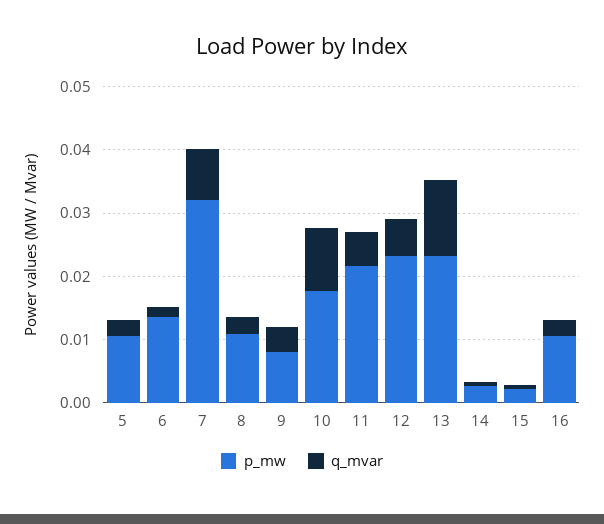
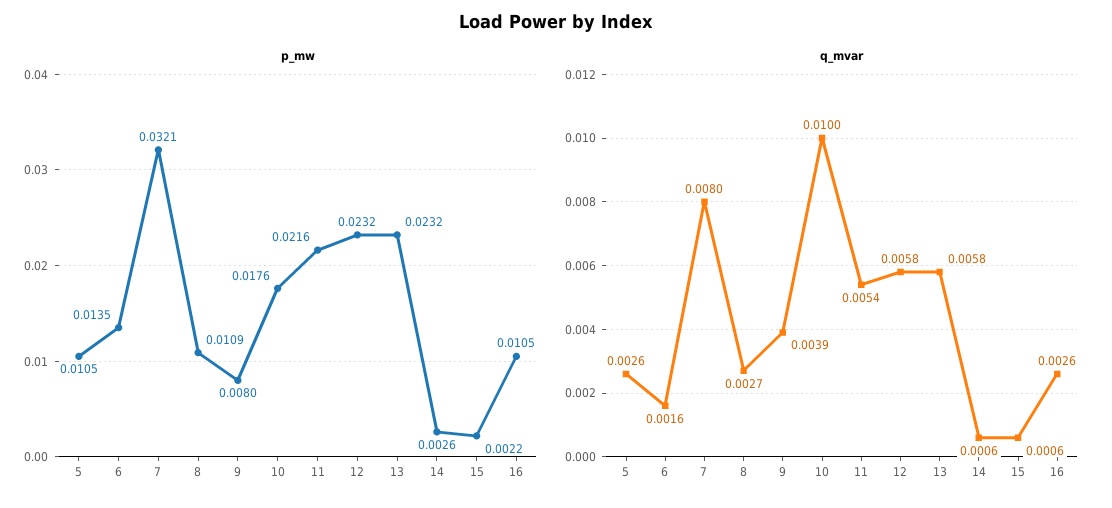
q_mvar, 13: 0.012 -> 0.0058

